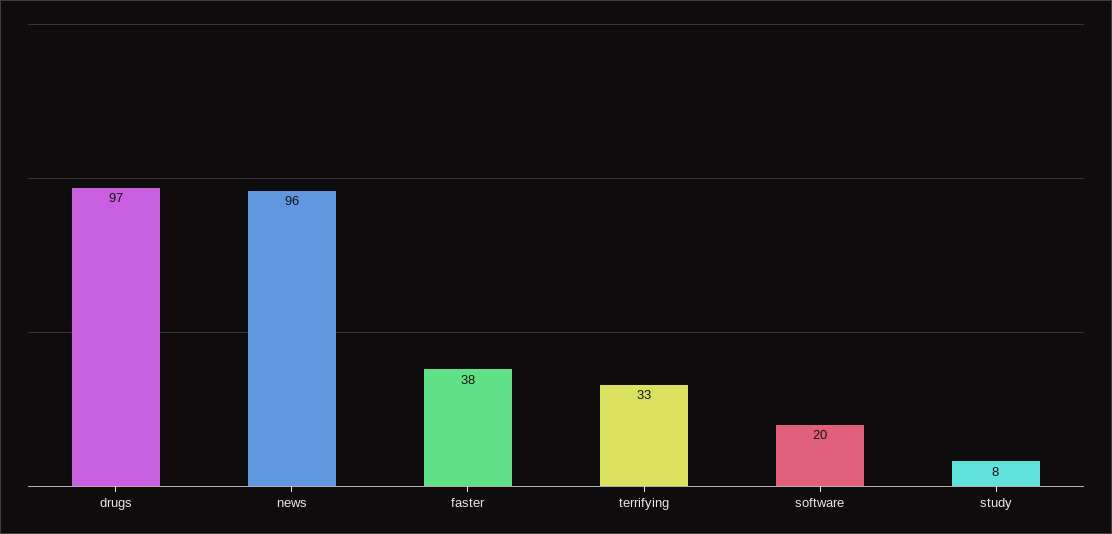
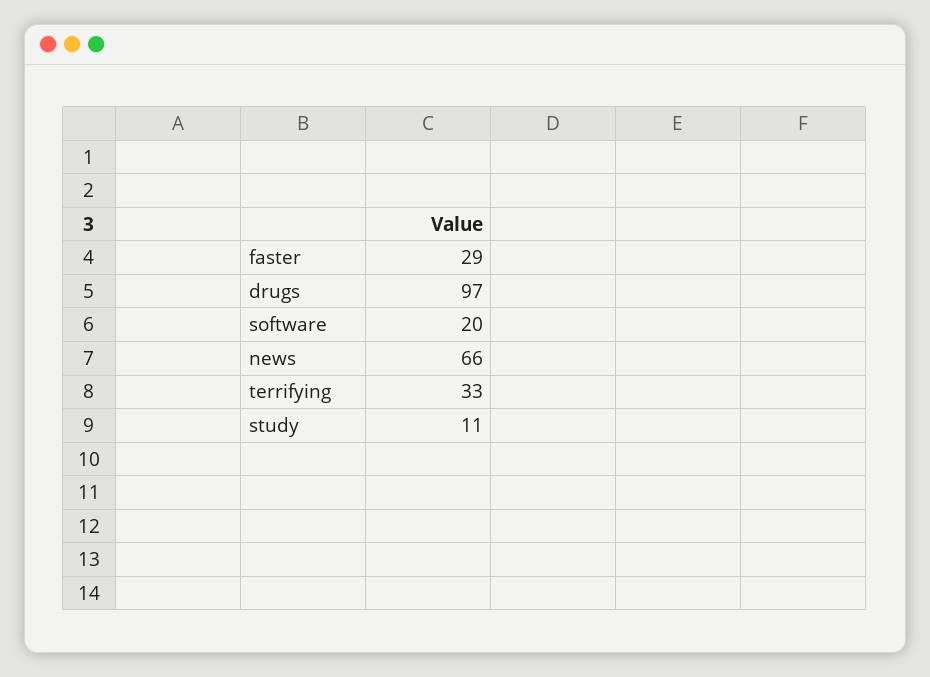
news: 96 -> 66
faster: 38 -> 29
study: 8 -> 11

